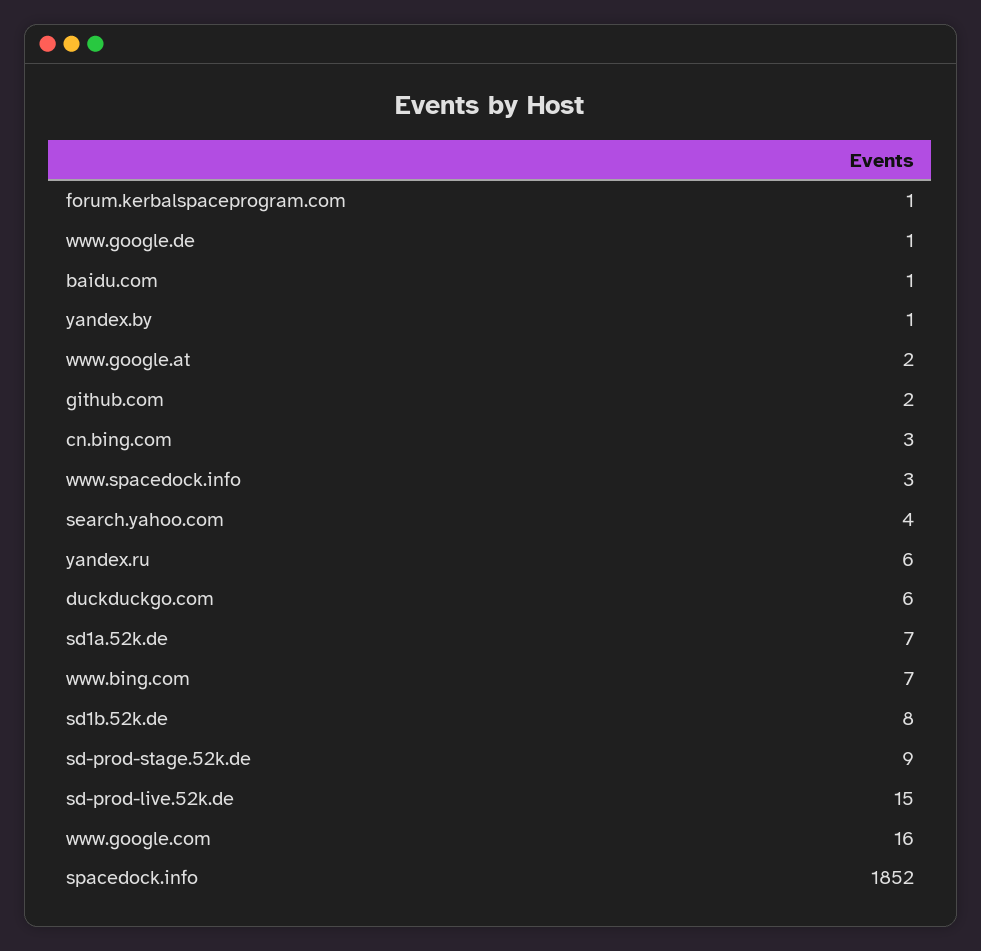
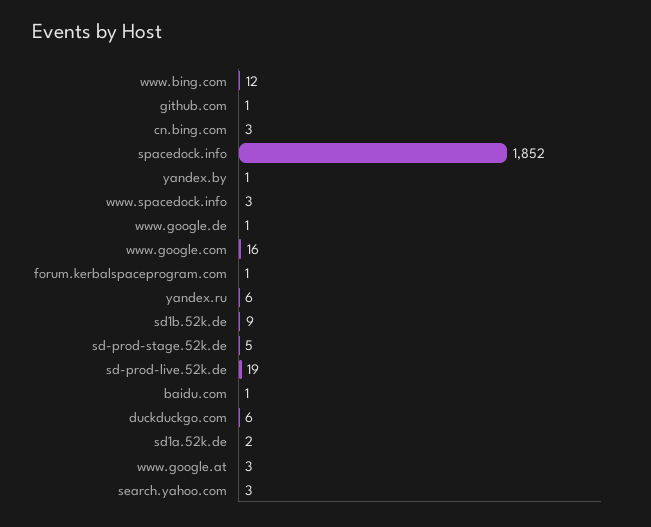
www.google.at: 2 -> 3
github.com: 2 -> 1
search.yahoo.com: 4 -> 3
sd1a.52k.de: 7 -> 2
www.bing.com: 7 -> 12
sd1b.52k.de: 8 -> 9
sd-prod-stage.52k.de: 9 -> 5
sd-prod-live.52k.de: 15 -> 19

